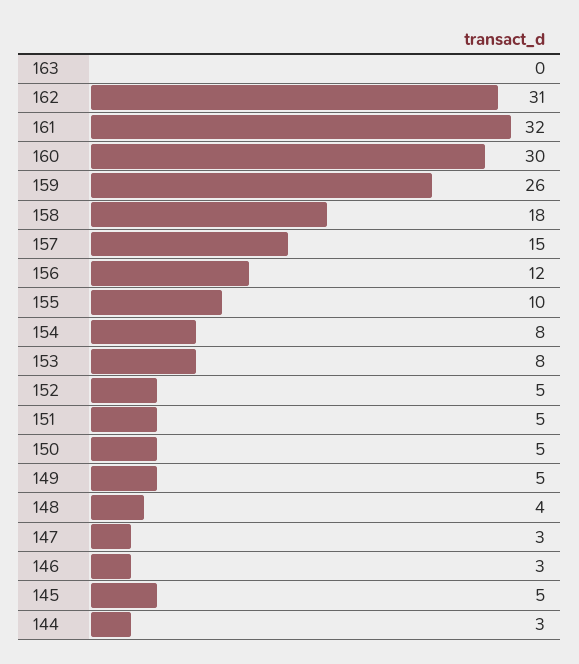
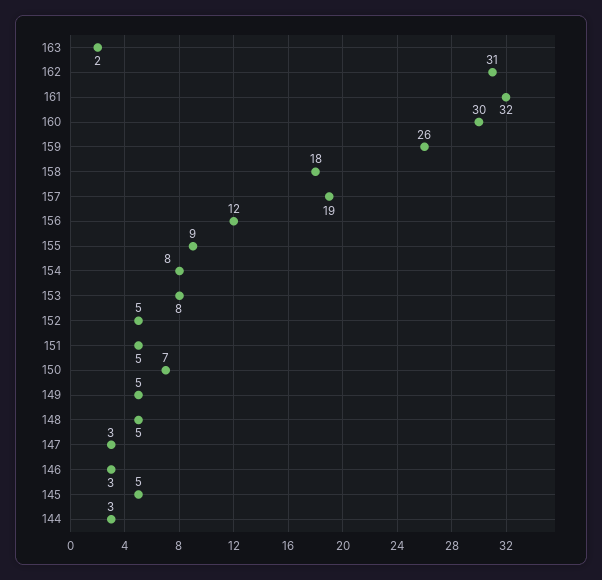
163: 0 -> 2
157: 15 -> 19
155: 10 -> 9
150: 5 -> 7
148: 4 -> 5

